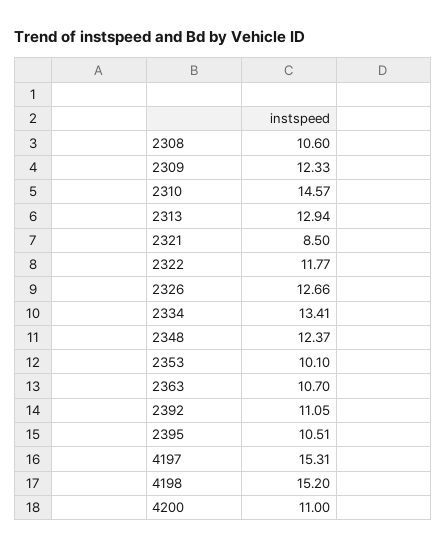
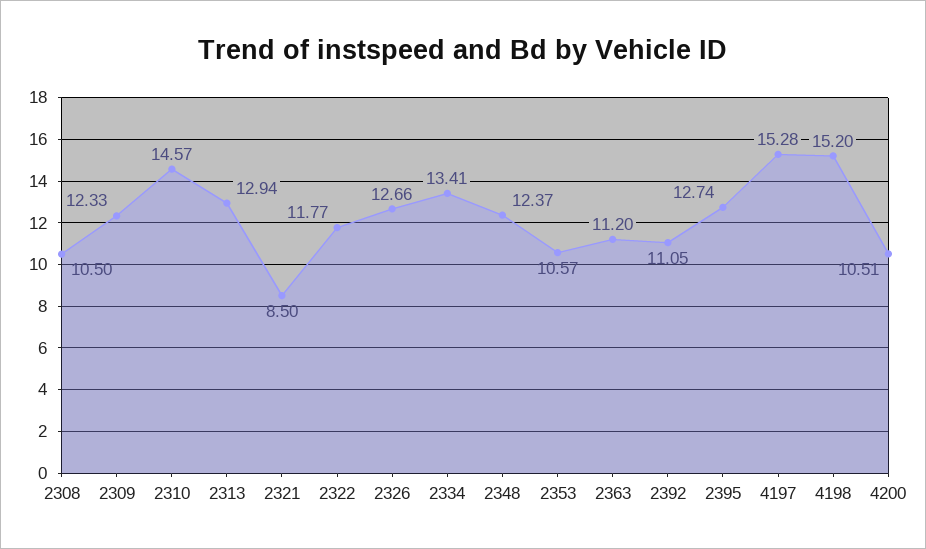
2308: 10.6 -> 10.5
2353: 10.1 -> 10.57
2363: 10.7 -> 11.2
2395: 10.51 -> 12.74
4197: 15.31 -> 15.28
4200: 11 -> 10.51

